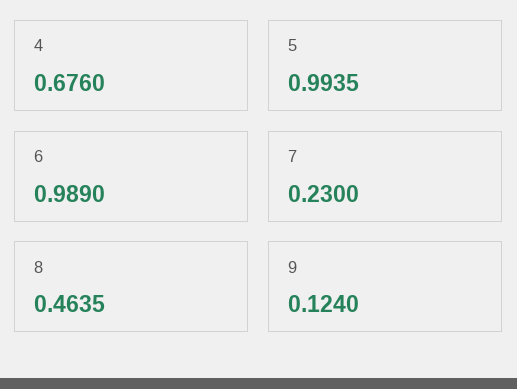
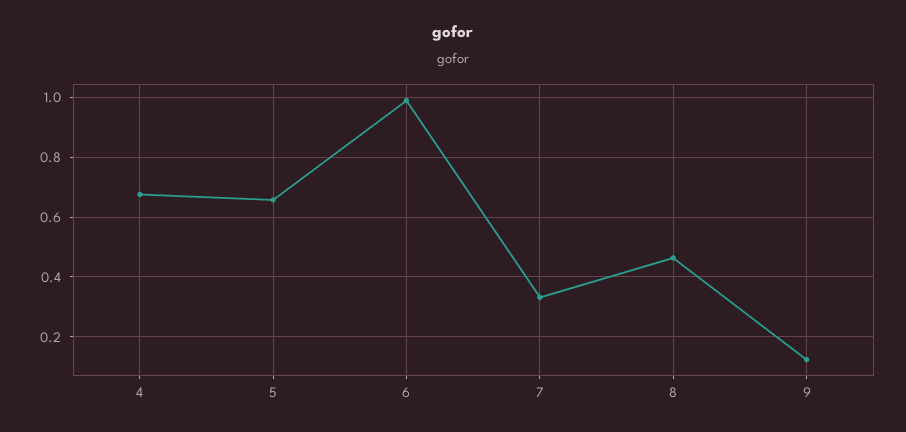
5: 0.9935 -> 0.65
7: 0.23 -> 0.325

